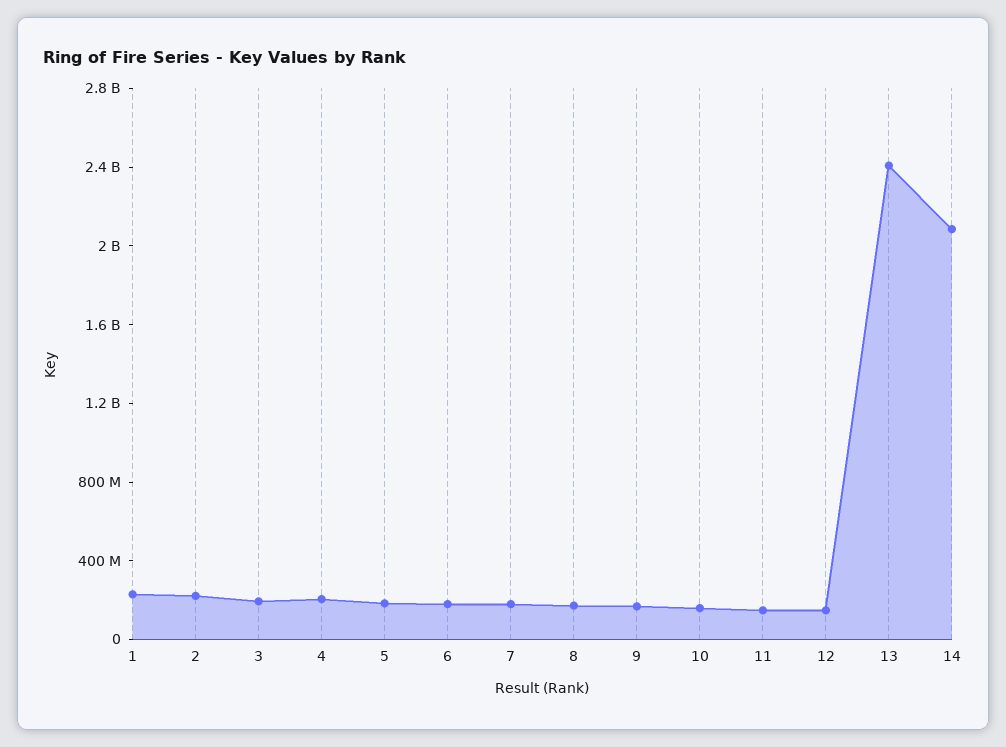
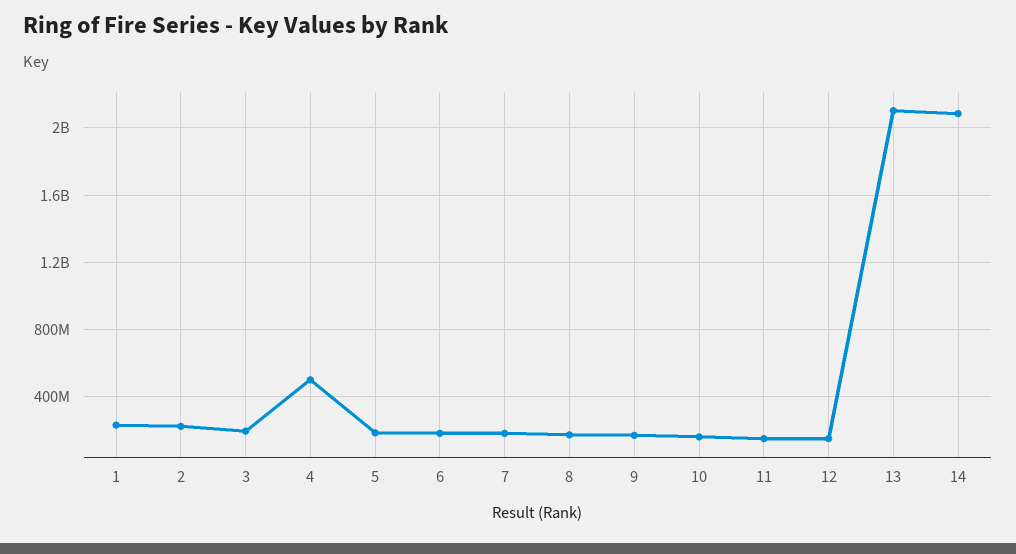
4: 200000000 -> 500000000
13: 2400000000 -> 2100000000

